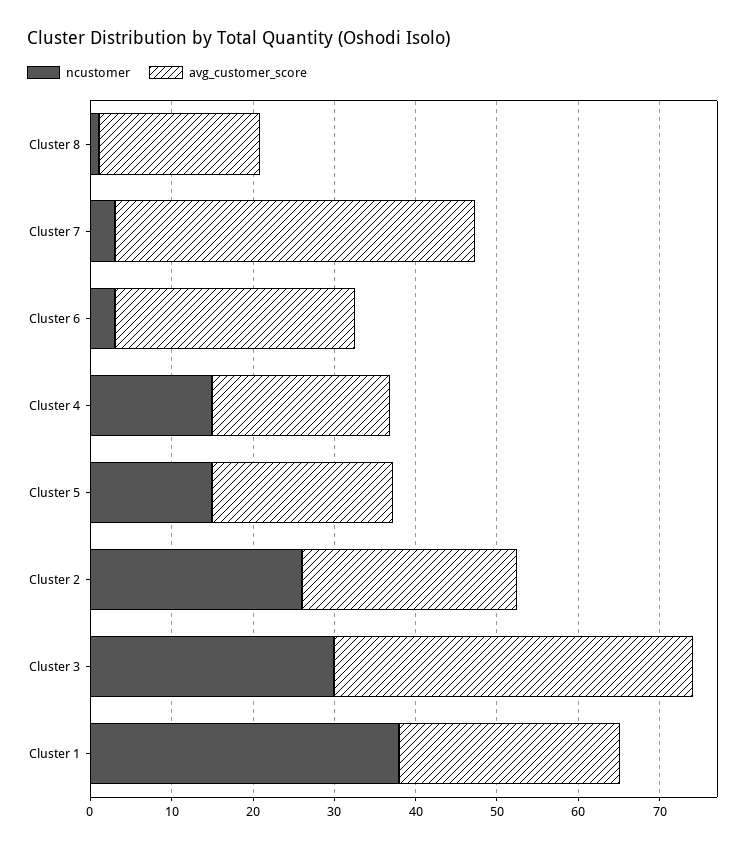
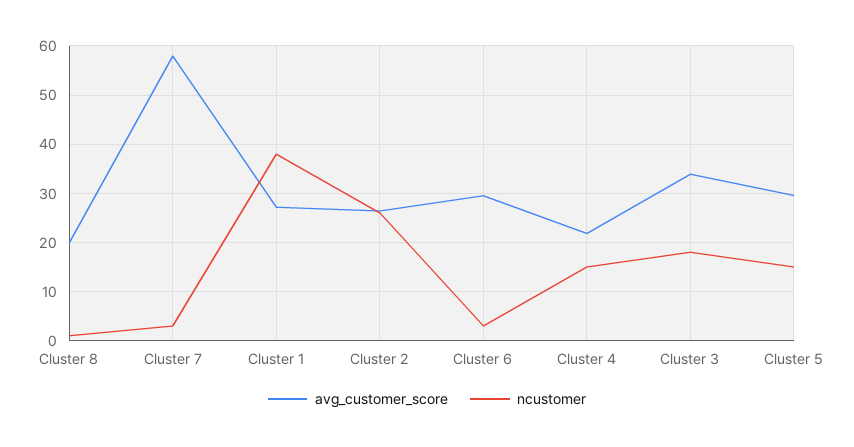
avg_customer_score, Cluster 7: 44 -> 58
avg_customer_score, Cluster 5: 22 -> 30
ncustomer, Cluster 3: 30 -> 18
avg_customer_score, Cluster 3: 44 -> 34

